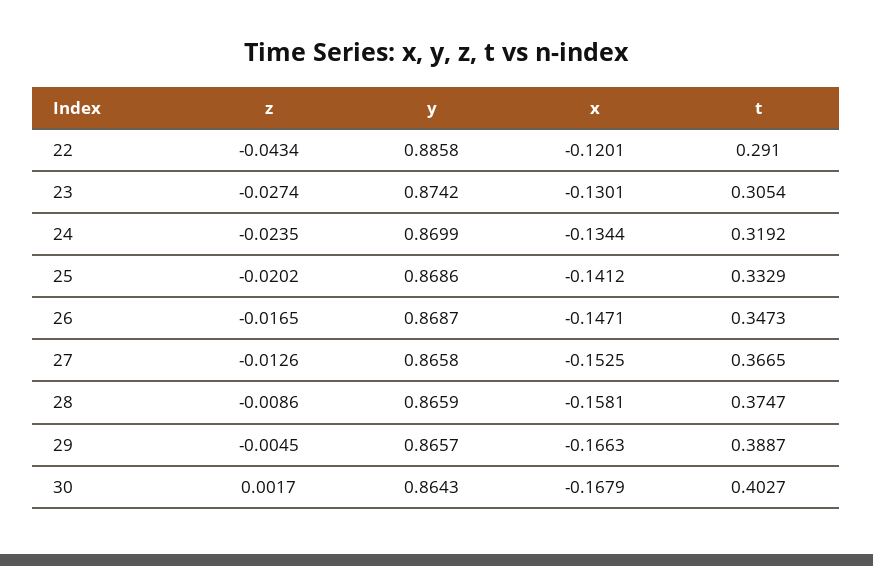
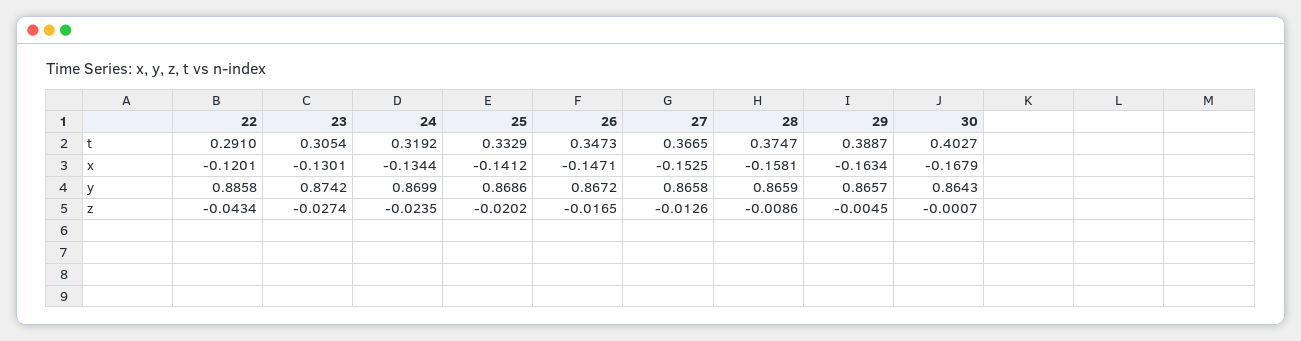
y, 26: 0.8687 -> 0.8672
x, 29: -0.1663 -> -0.1634
z, 30: 0.0017 -> -0.0007

